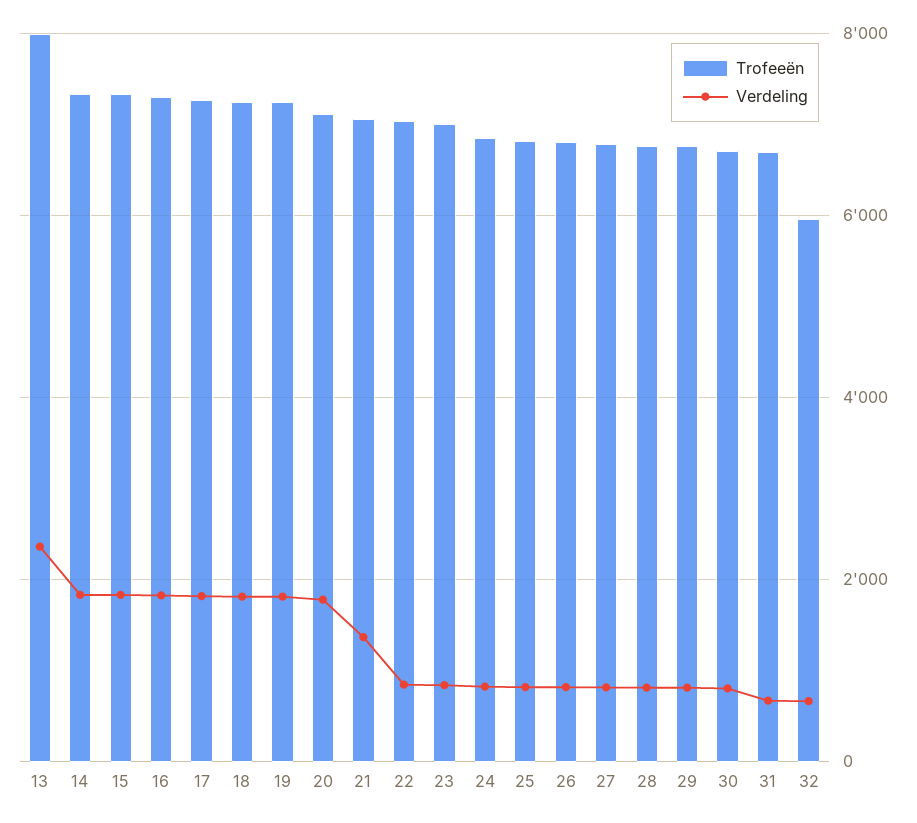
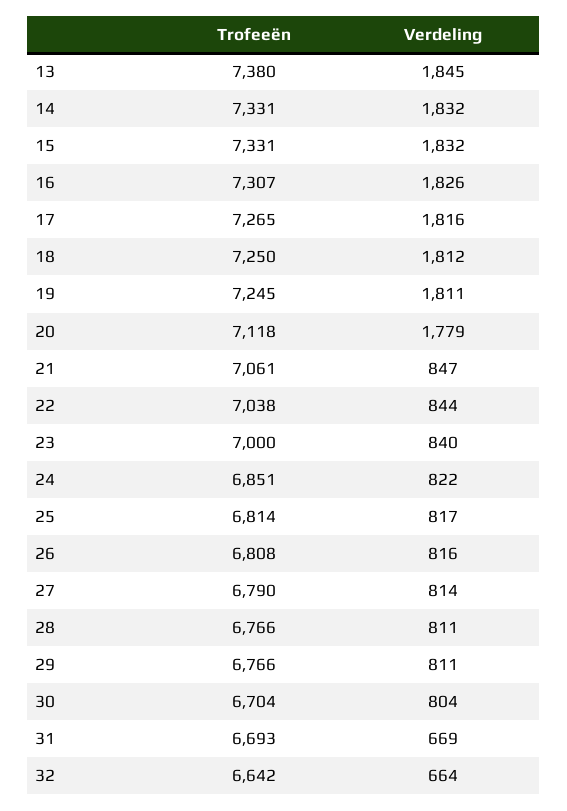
Trofeeën, 13: 8000 -> 7380
Verdeling, 13: 2400 -> 1845
Verdeling, 21: 1400 -> 847
Trofeeën, 32: 6000 -> 6642

